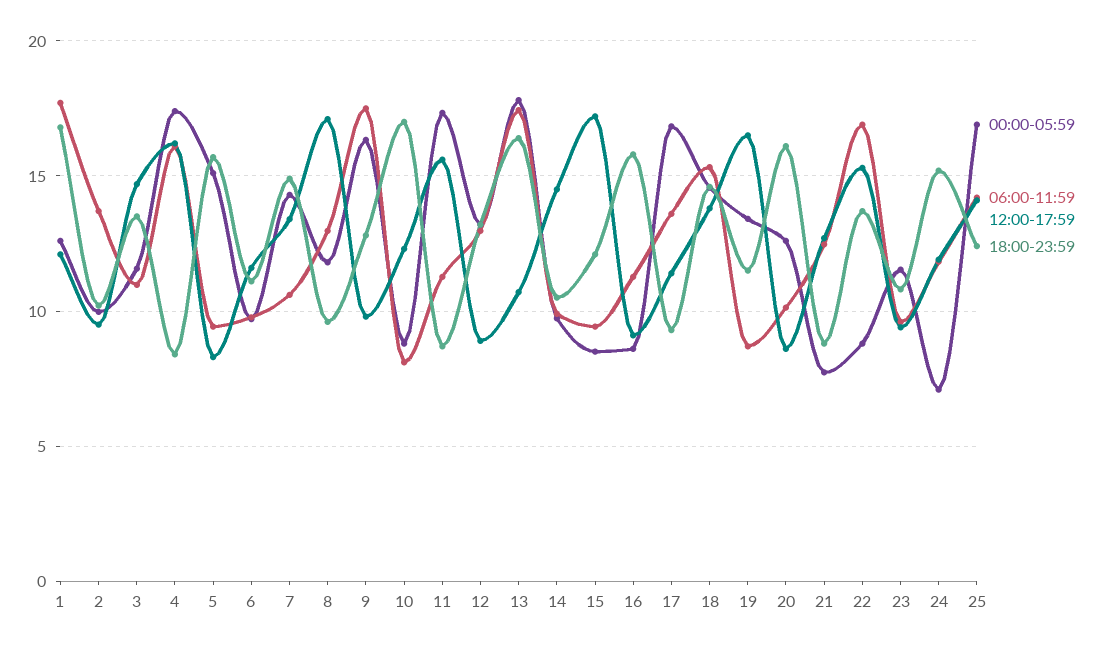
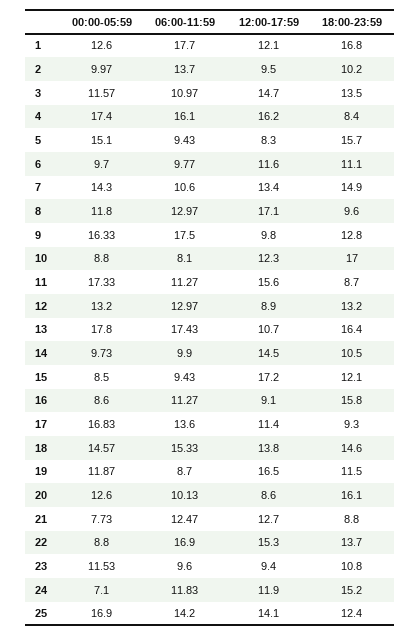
00:00-05:59, 19: 13.5 -> 11.87

